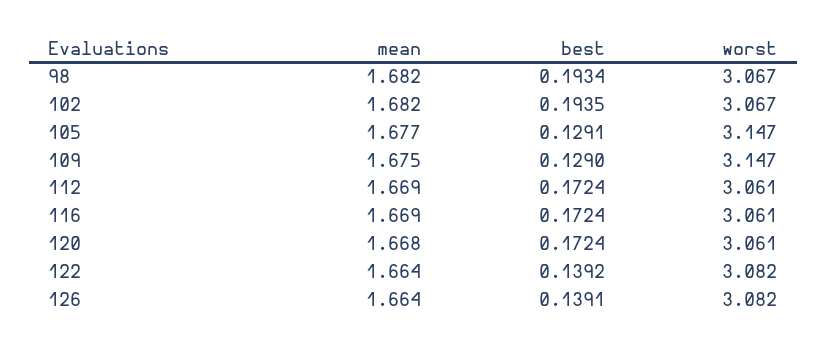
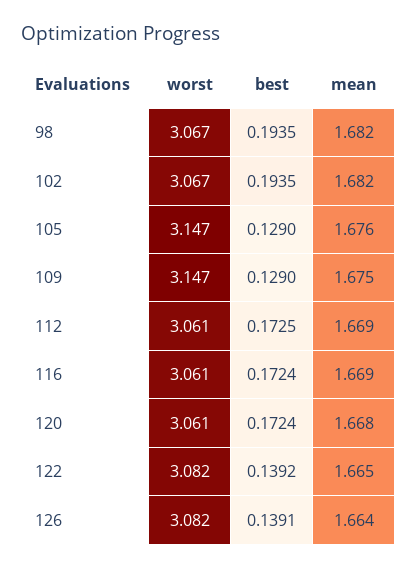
best, 98: 0.1934 -> 0.1935
mean, 105: 1.677 -> 1.676
best, 105: 0.1291 -> 0.129
best, 112: 0.1724 -> 0.1725
mean, 122: 1.664 -> 1.665

